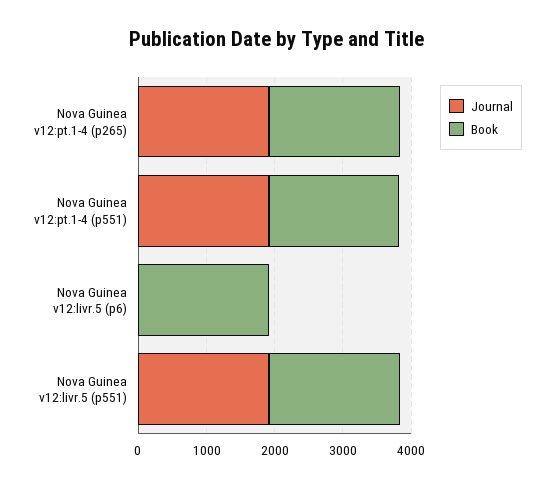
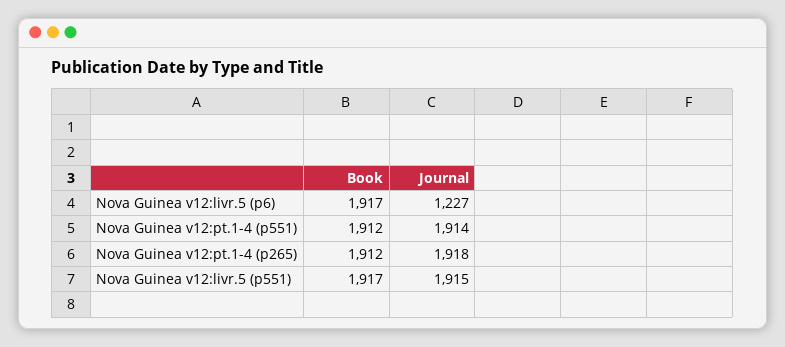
Journal, Nova Guinea v12:livr.5 (p6): 0 -> 1227

